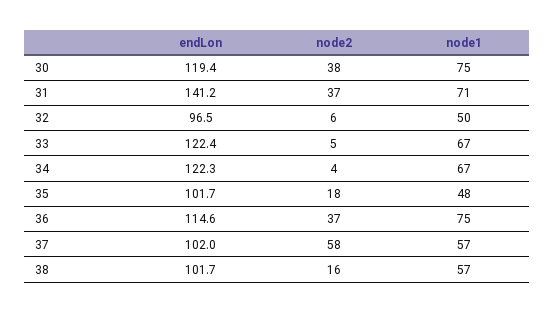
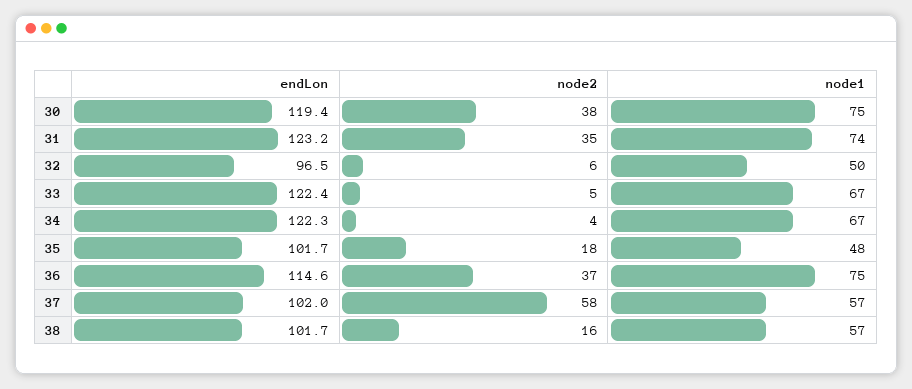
endLon, 31: 141.2 -> 123.2
node2, 31: 37 -> 35
node1, 31: 71 -> 74

